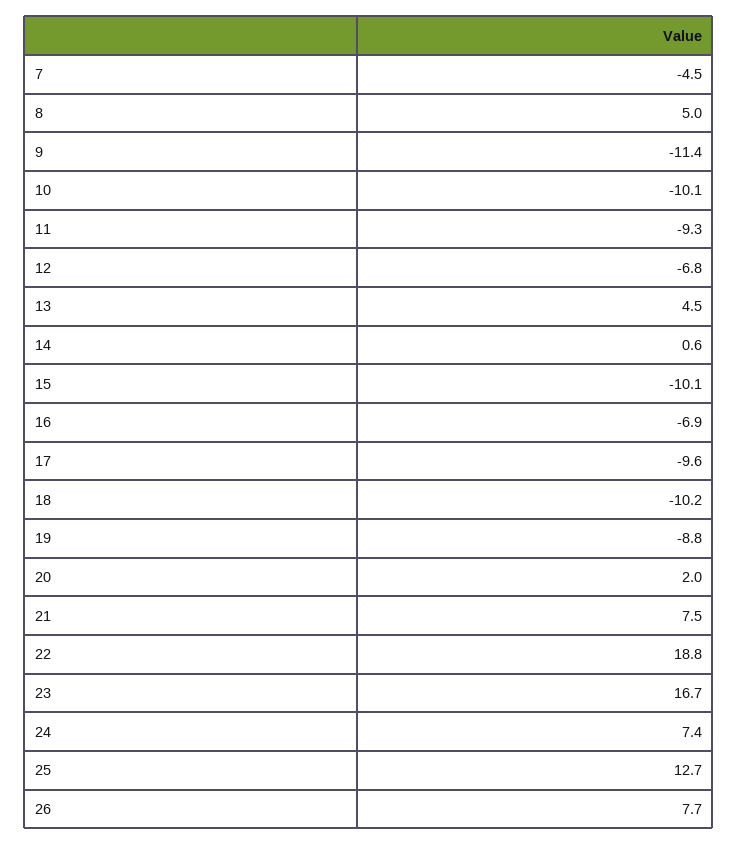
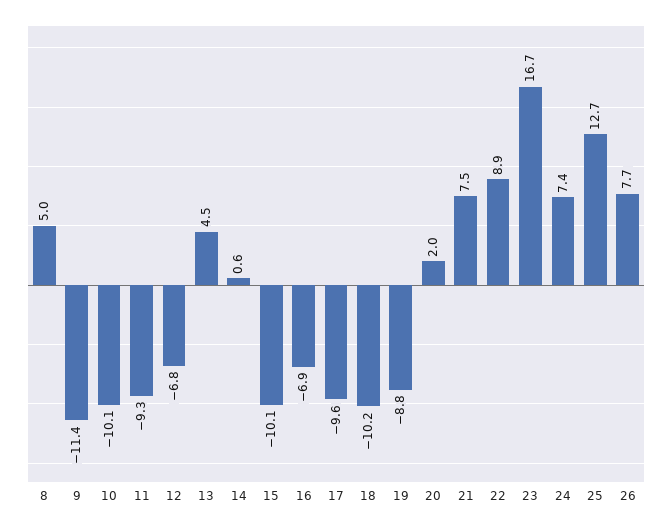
7: -4.5 -> none
22: 18.8 -> 8.9

